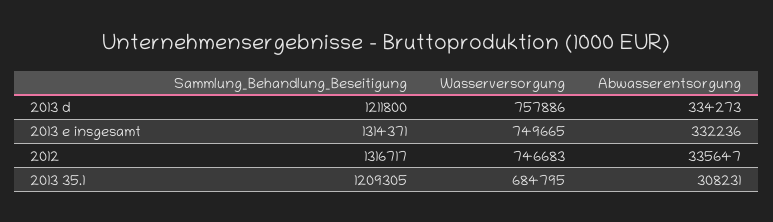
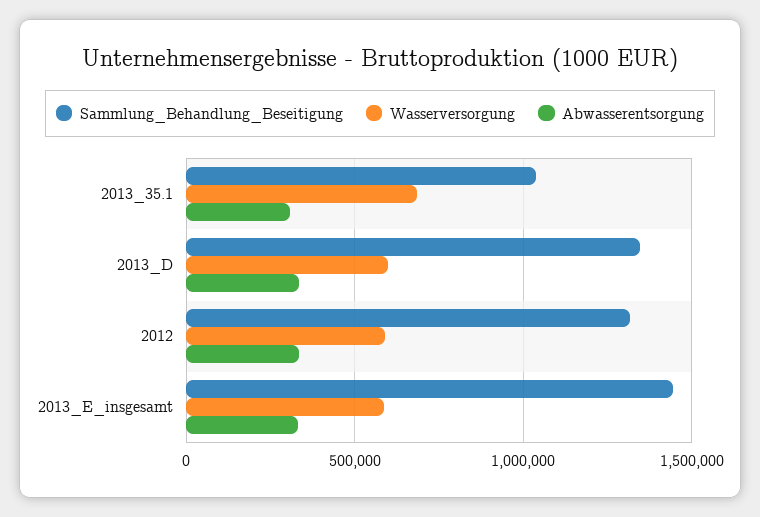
Sammlung_Behandlung_Beseitigung, 2013 d: 1211800 -> 1350000
Wasserversorgung, 2013 d: 757886 -> 600000
Sammlung_Behandlung_Beseitigung, 2013 e insgesamt: 1314371 -> 1450000
Wasserversorgung, 2013 e insgesamt: 749665 -> 600000
Wasserversorgung, 2012: 746683 -> 600000
Sammlung_Behandlung_Beseitigung, 2013 35.1: 1209305 -> 1050000

